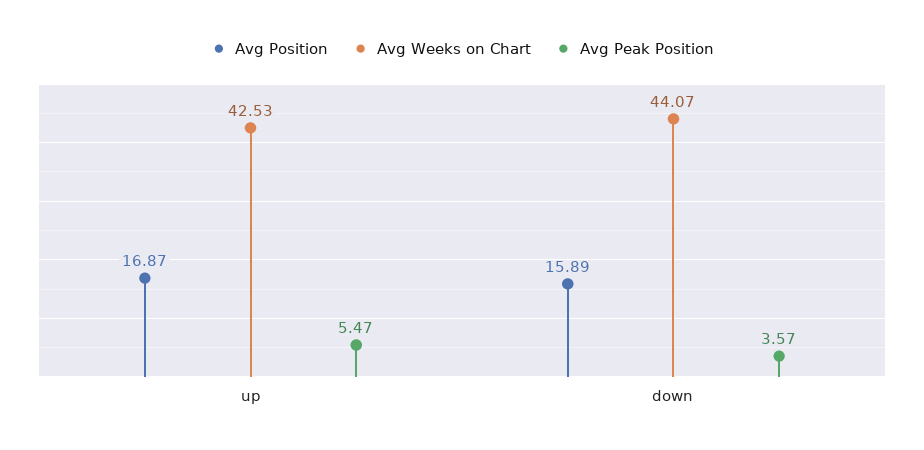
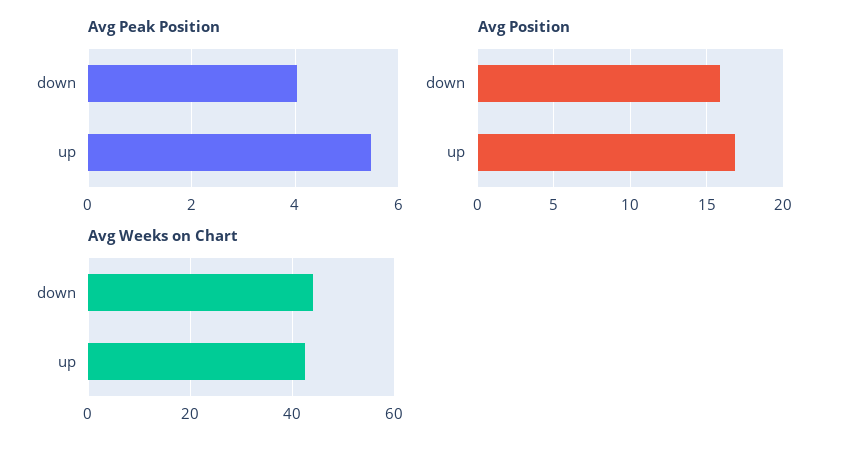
Avg Peak Position, down: 3.57 -> 4

